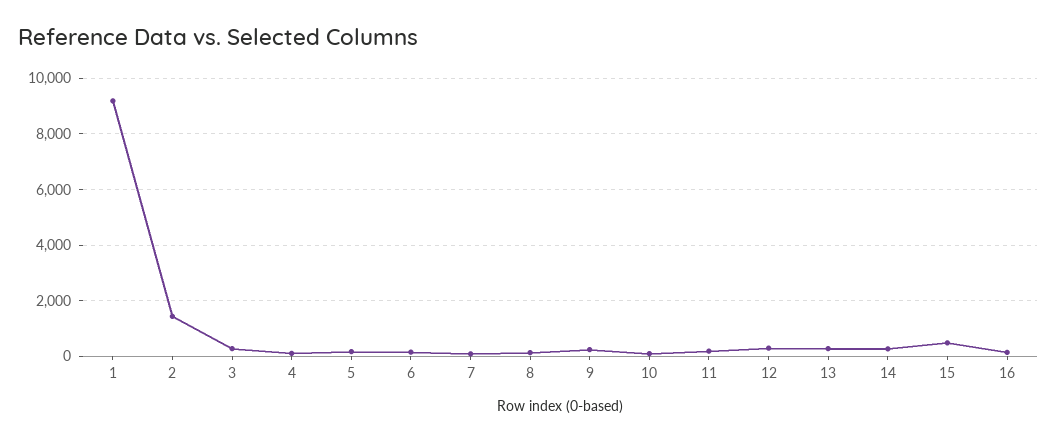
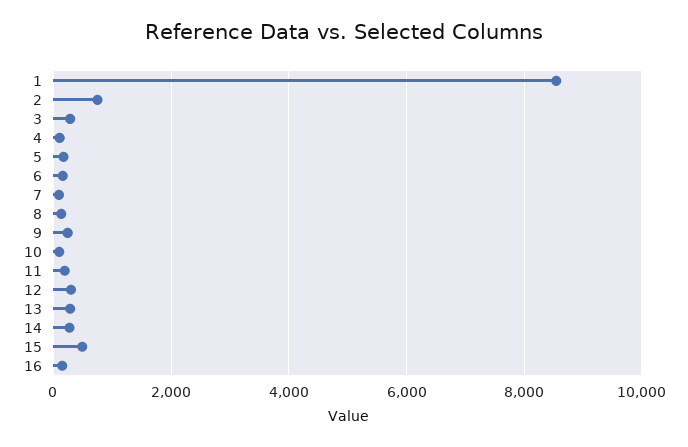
1: 9250 -> 8600
2: 1500 -> 800

